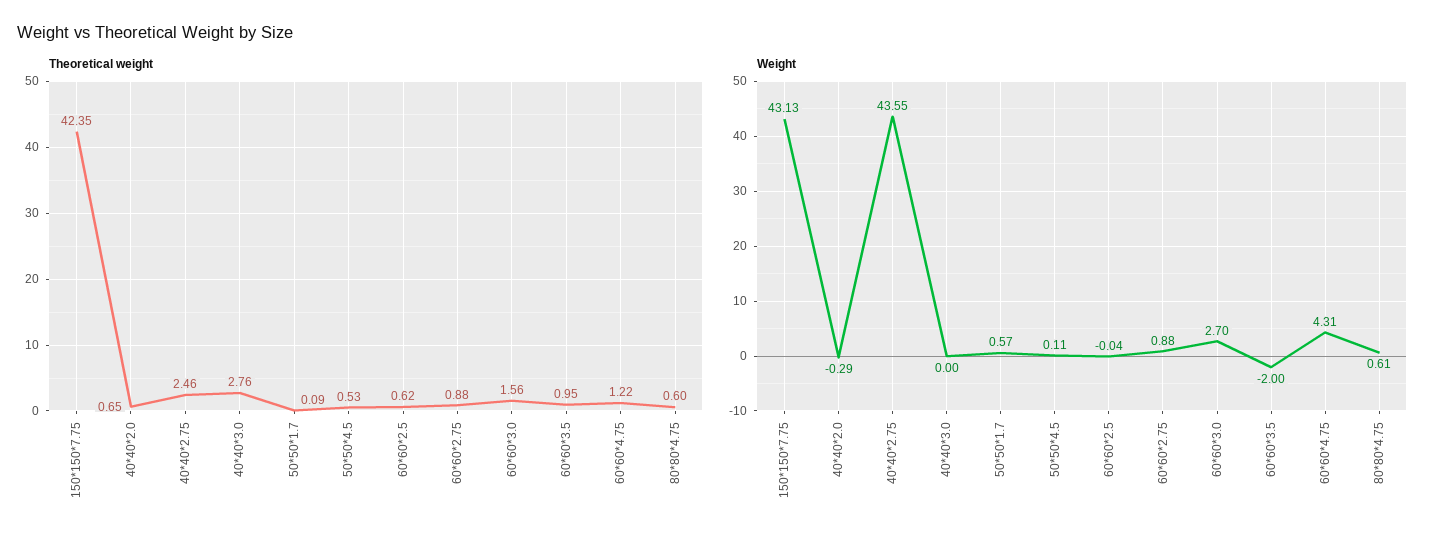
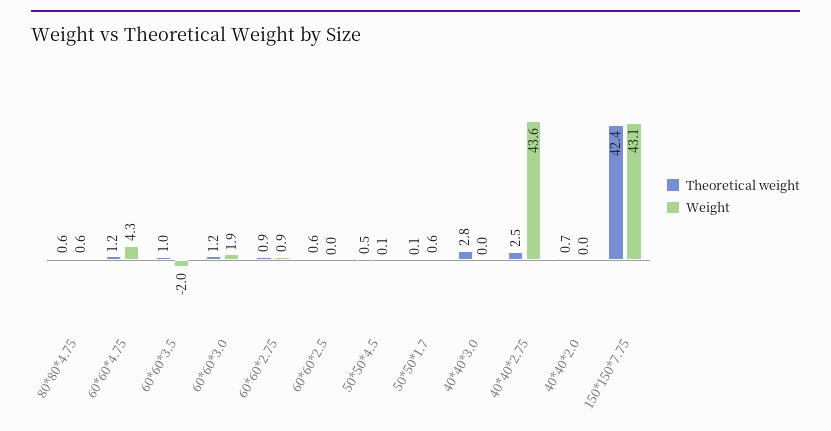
Theoretical weight, 60*60*3.0: 1.56 -> 1.2
Weight, 40*40*2.0: -0.29 -> 0
Weight, 60*60*3.0: 2.7 -> 1.9

